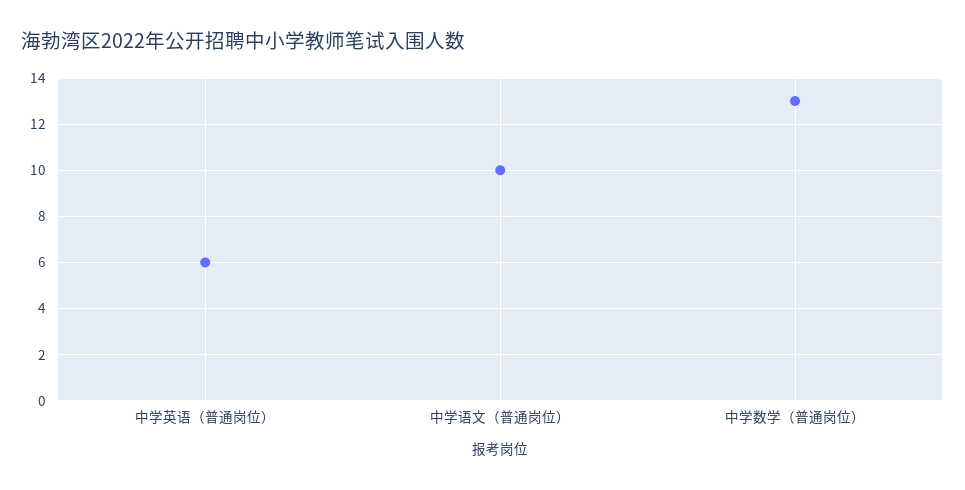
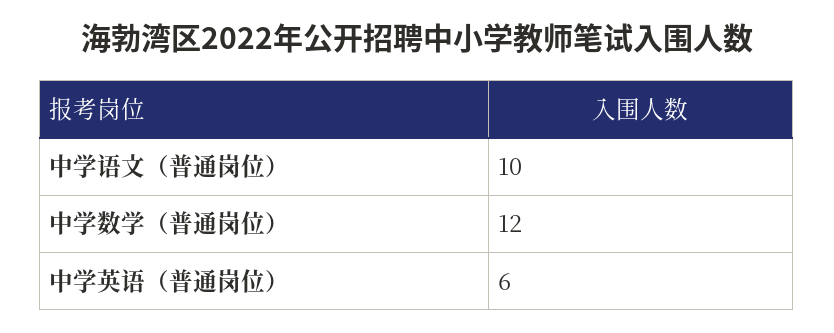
中学数学（普通岗位）: 13 -> 12

